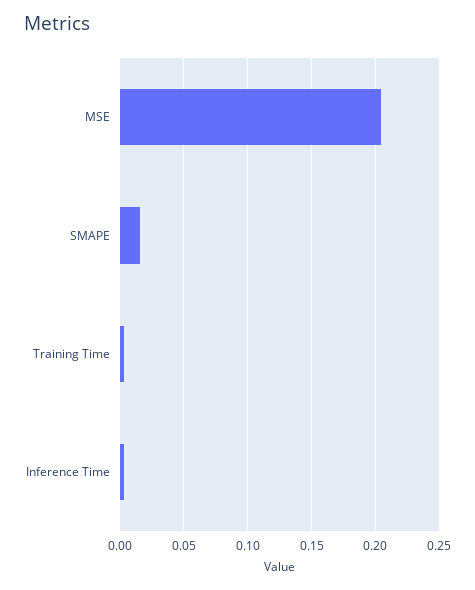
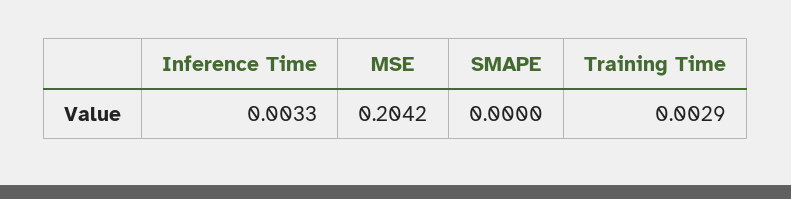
SMAPE: 0.015 -> 0

